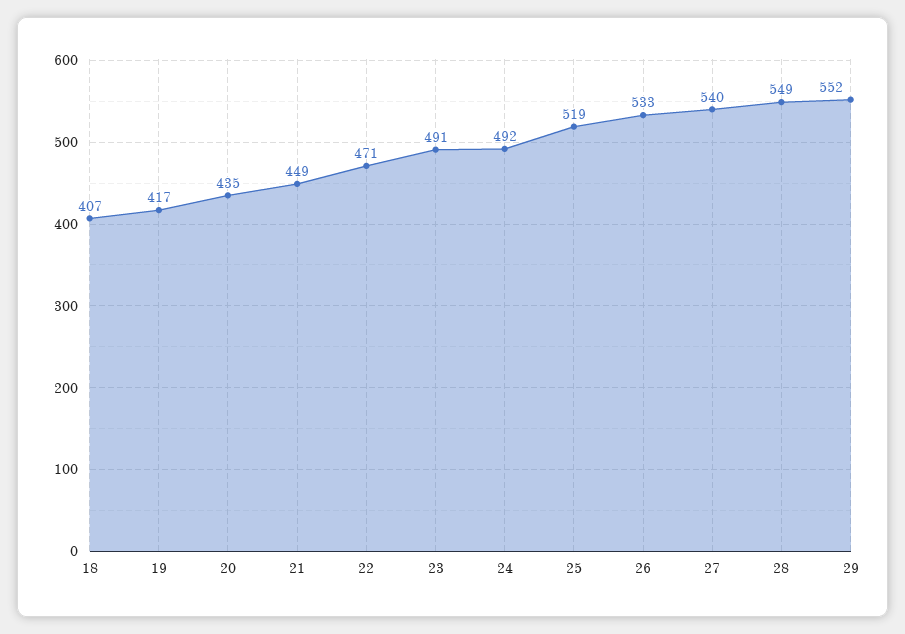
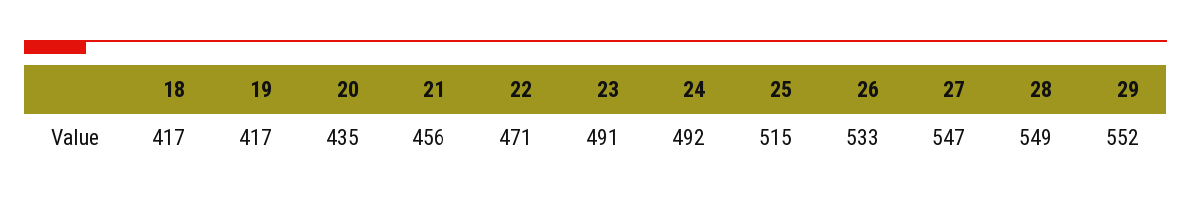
18: 407 -> 417
21: 449 -> 456
25: 519 -> 515
27: 540 -> 547

